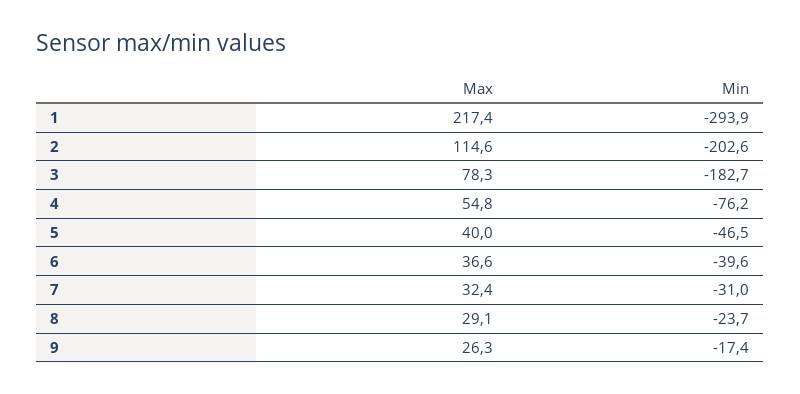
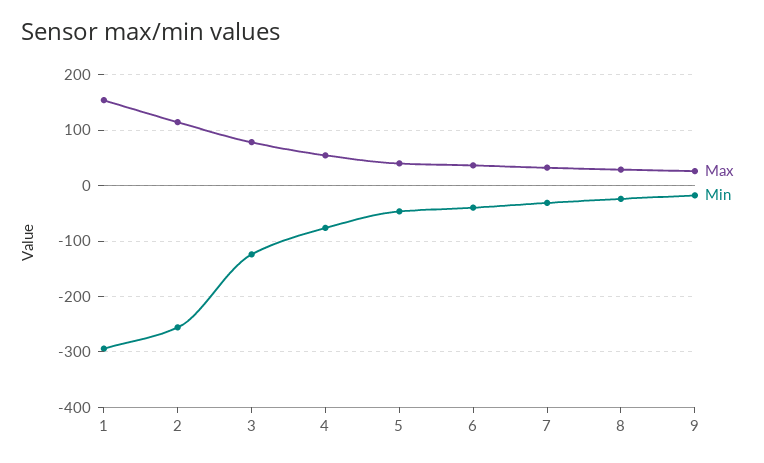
Max, 1: 217.4 -> 160
Min, 2: -202.6 -> -260
Min, 3: -182.7 -> -120

